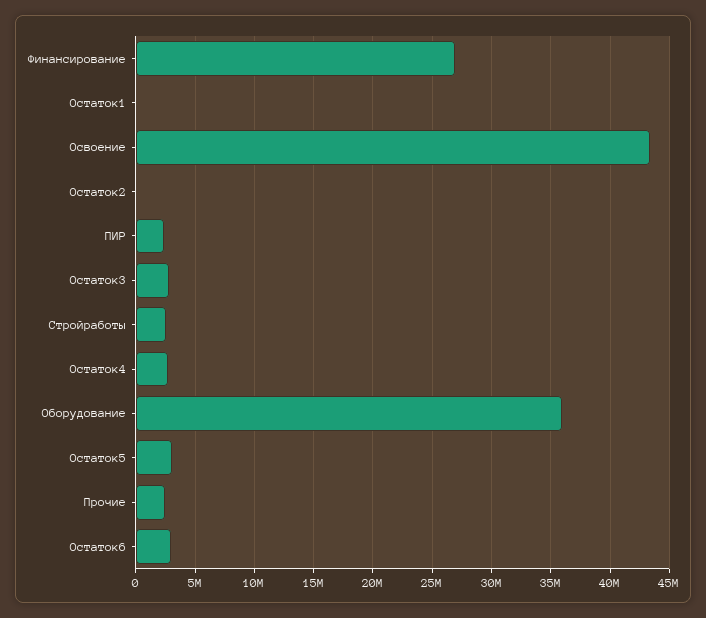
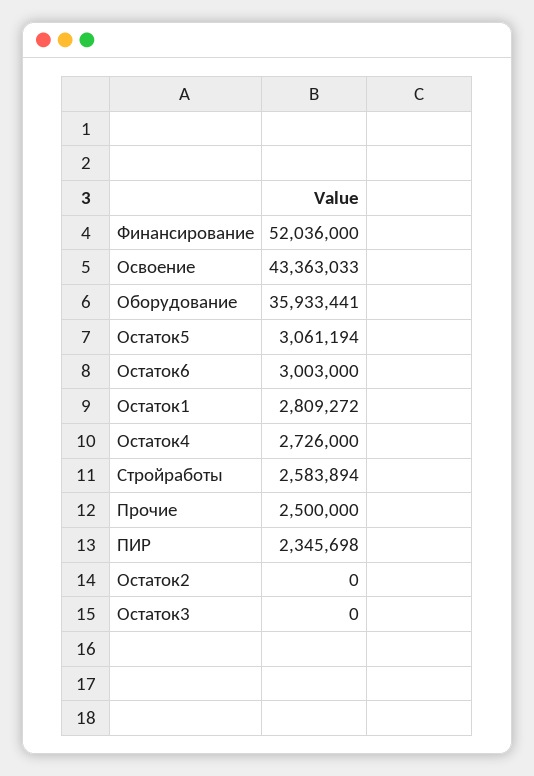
Финансирование: 27000000 -> 52036000
Остаток1: 0 -> 2809272
Остаток3: 3000000 -> 0

